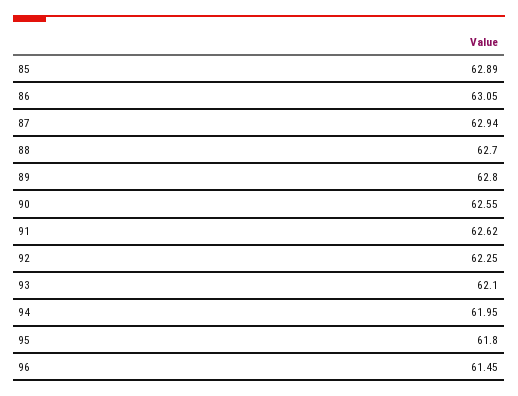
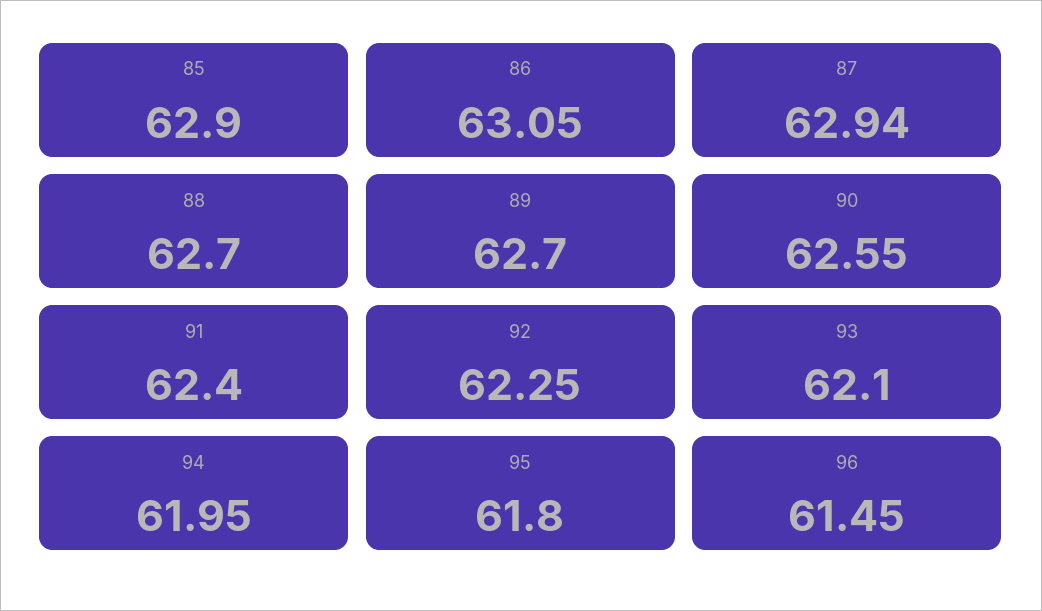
85: 62.89 -> 62.9
89: 62.8 -> 62.7
91: 62.62 -> 62.4

